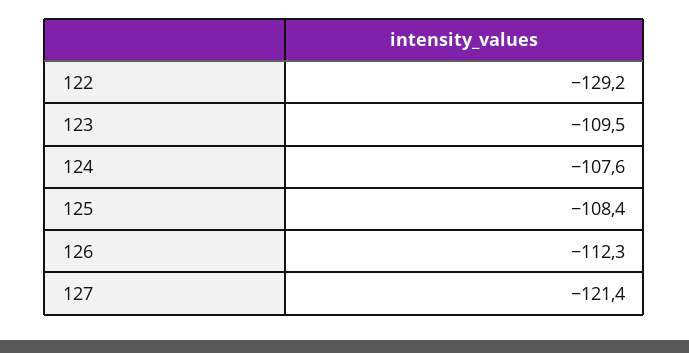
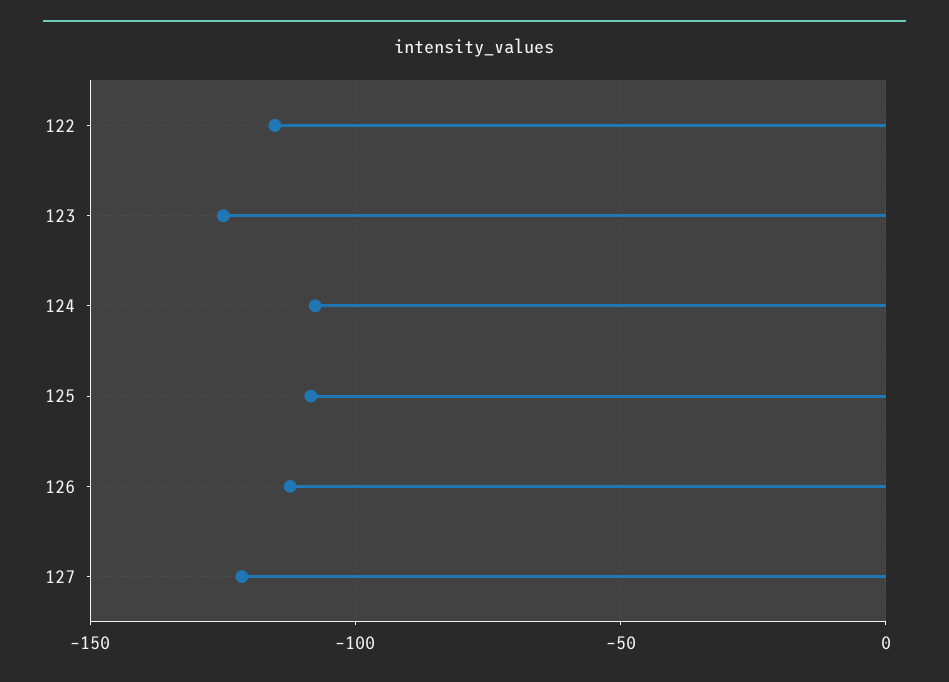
122: -129.2 -> -115
123: -109.5 -> -125

